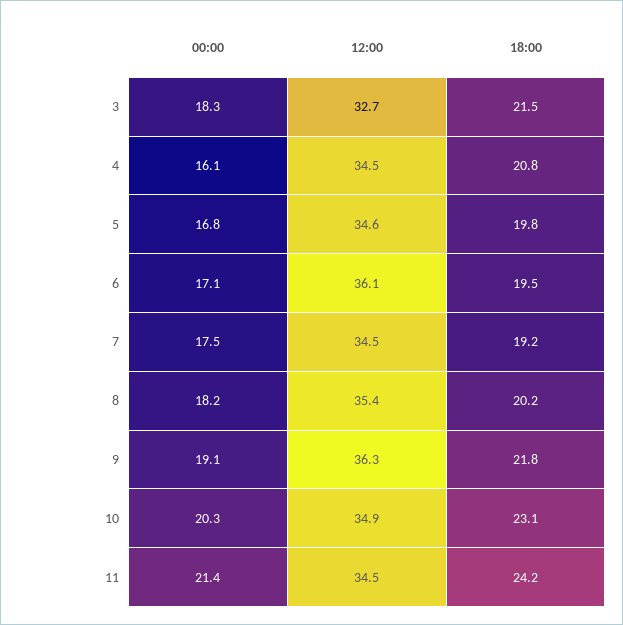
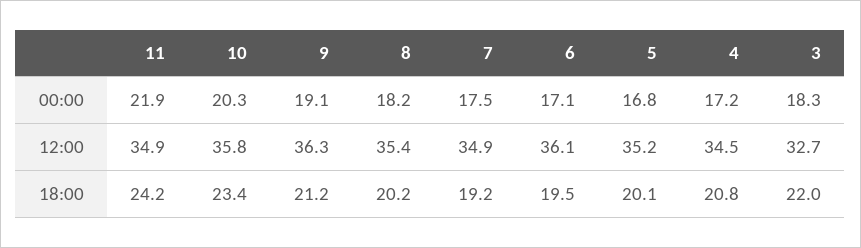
18:00, 3: 21.5 -> 22
00:00, 4: 16.1 -> 17.2
12:00, 5: 34.6 -> 35.2
18:00, 5: 19.8 -> 20.1
12:00, 7: 34.5 -> 34.9
18:00, 9: 21.8 -> 21.2
12:00, 10: 34.9 -> 35.8
18:00, 10: 23.1 -> 23.4
00:00, 11: 21.4 -> 21.9
12:00, 11: 34.5 -> 34.9

